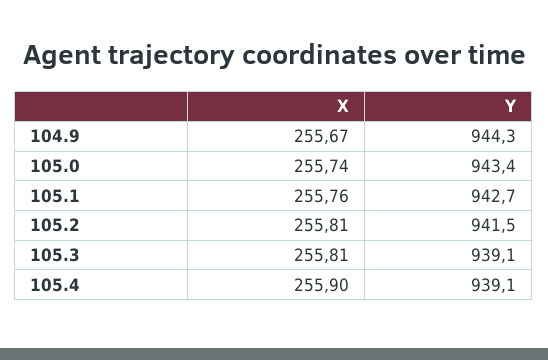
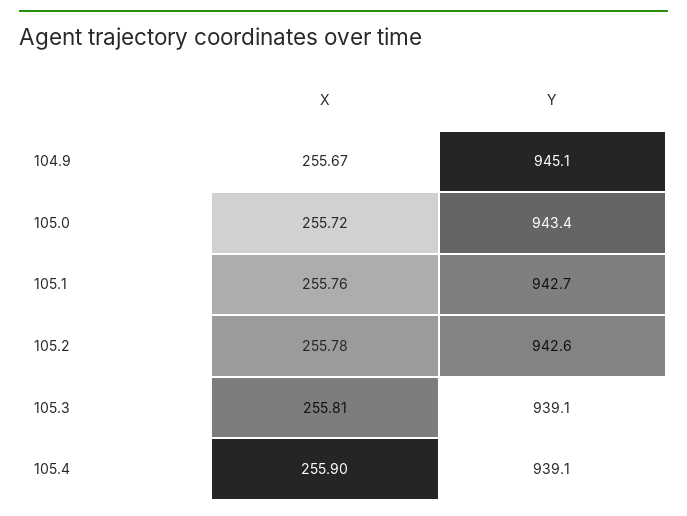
Y, 104.9: 944.3 -> 945.1
X, 105.0: 255.74 -> 255.72
X, 105.2: 255.81 -> 255.78
Y, 105.2: 941.5 -> 942.6

